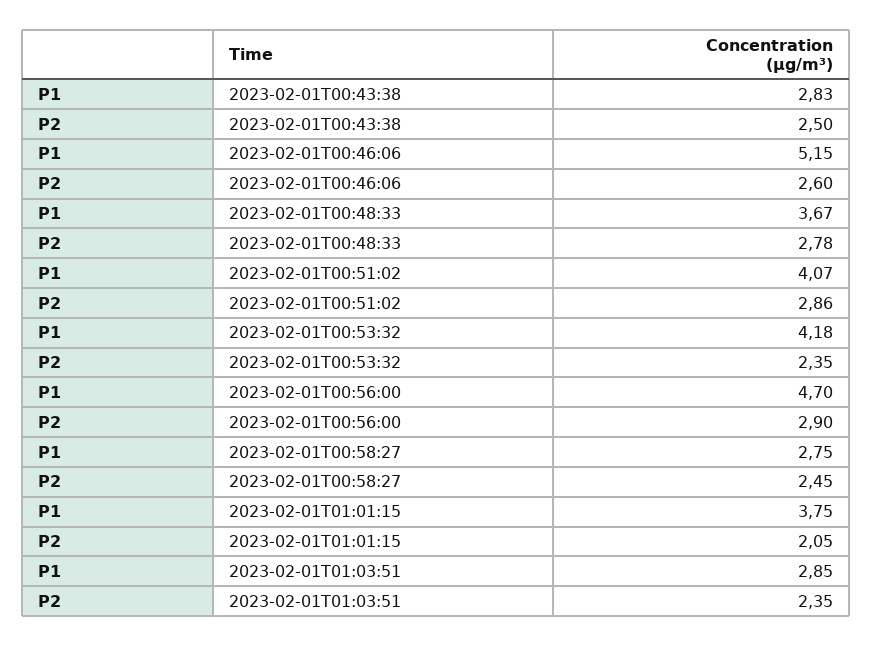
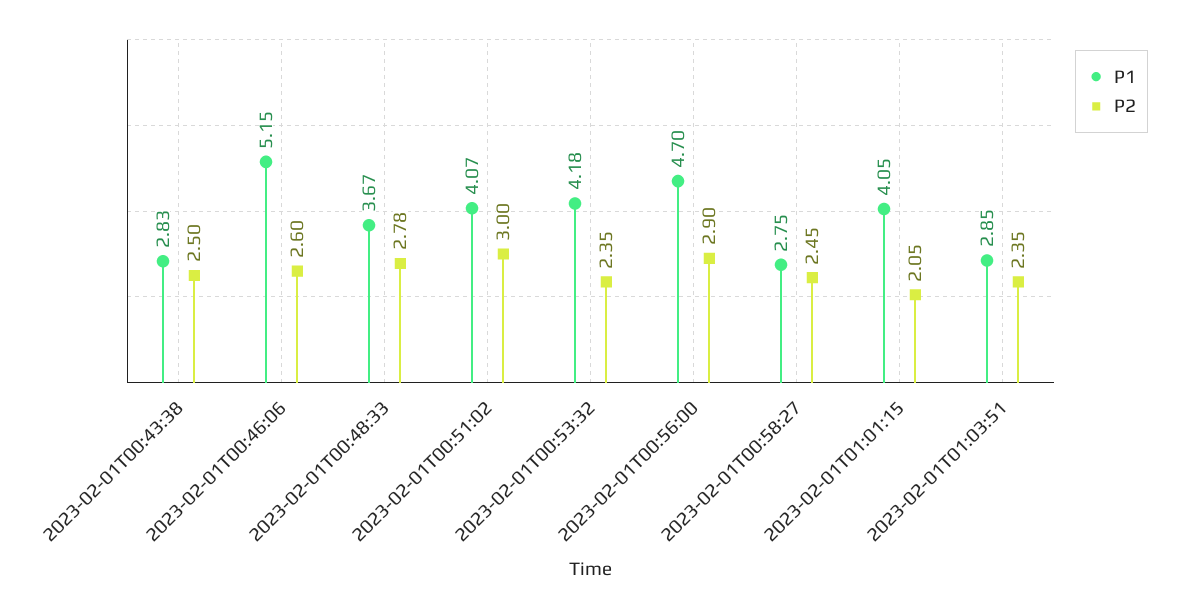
P2, 2023-02-01T00:51:02: 2.86 -> 3
P1, 2023-02-01T01:01:15: 3.75 -> 4.05

